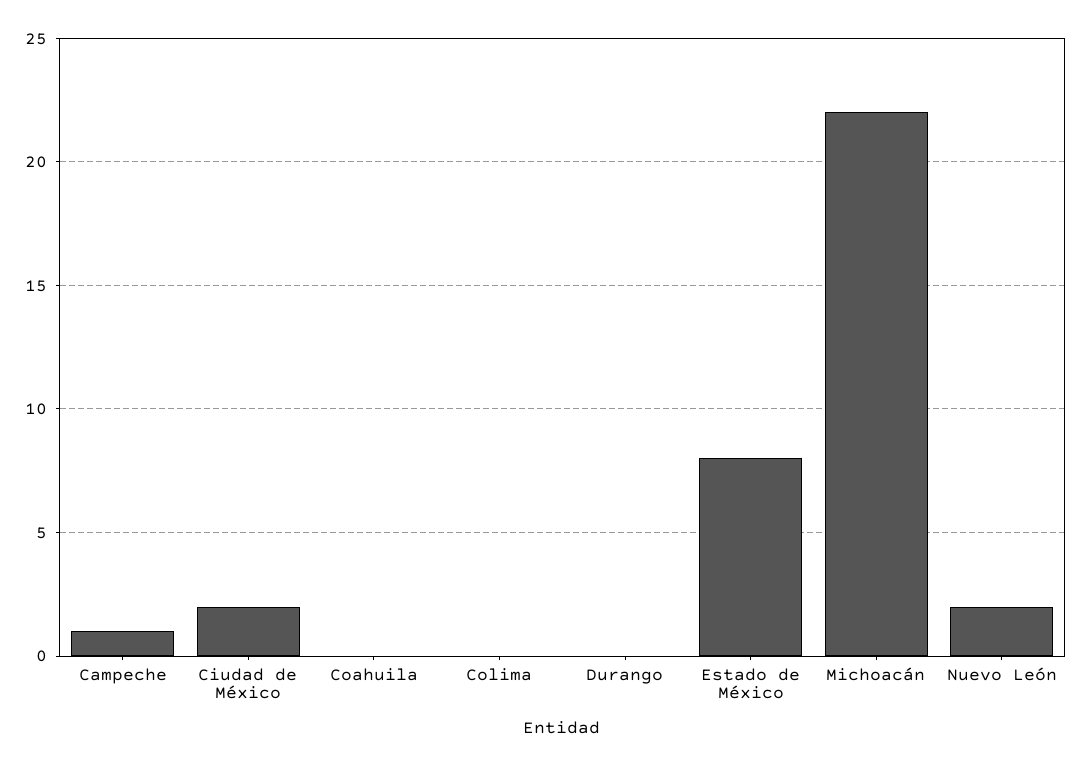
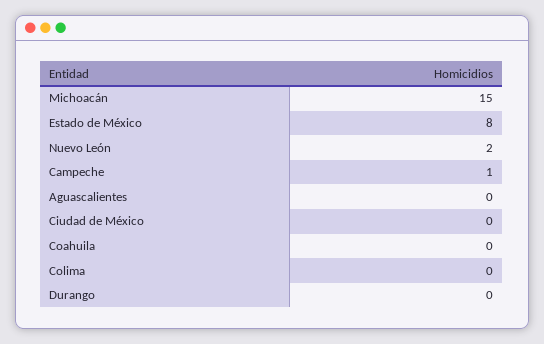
Ciudad de México: 2 -> 0
Michoacán: 22 -> 15
Aguascalientes: none -> 0

